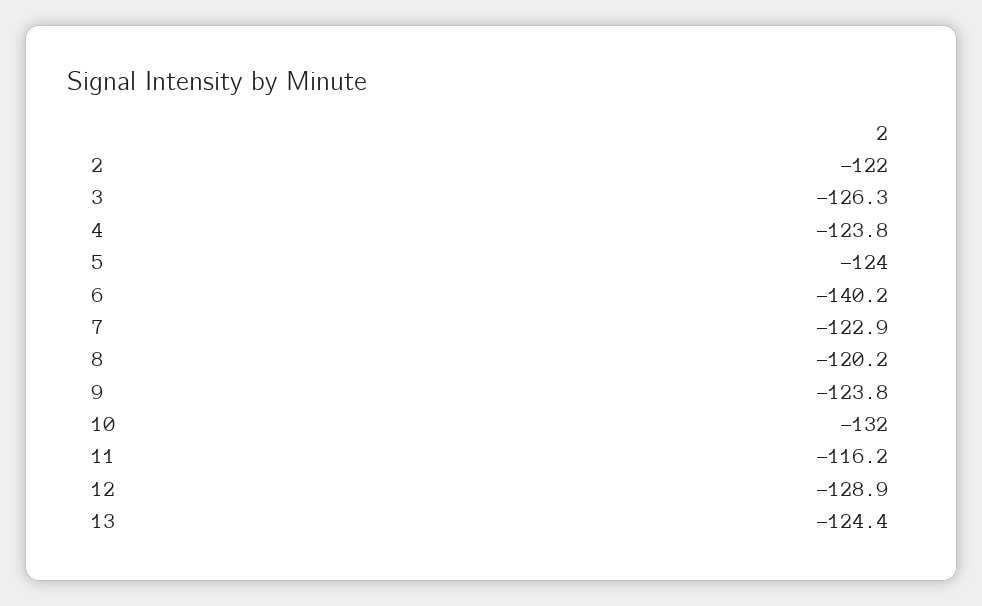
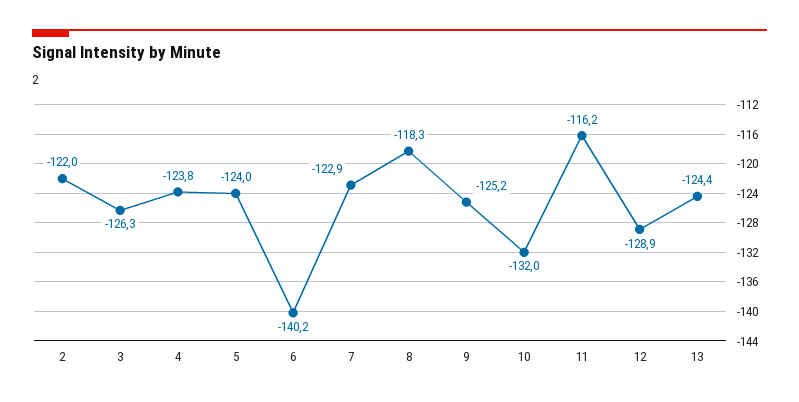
8: -120.2 -> -118.3
9: -123.8 -> -125.2

